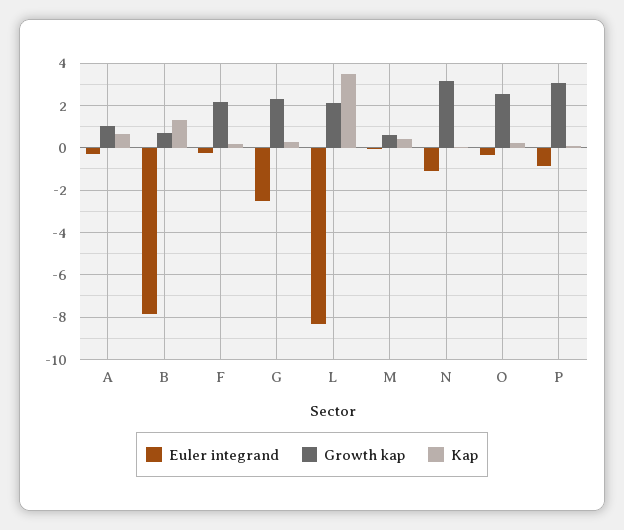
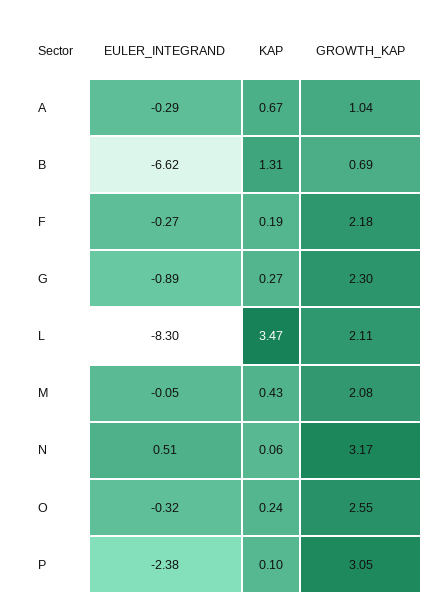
Euler integrand, B: -8 -> -6.62
Euler integrand, G: -2.5 -> -0.89
Growth kap, M: 0.5 -> 2.08
Euler integrand, N: -1 -> 0.51
Euler integrand, P: -1 -> -2.38

